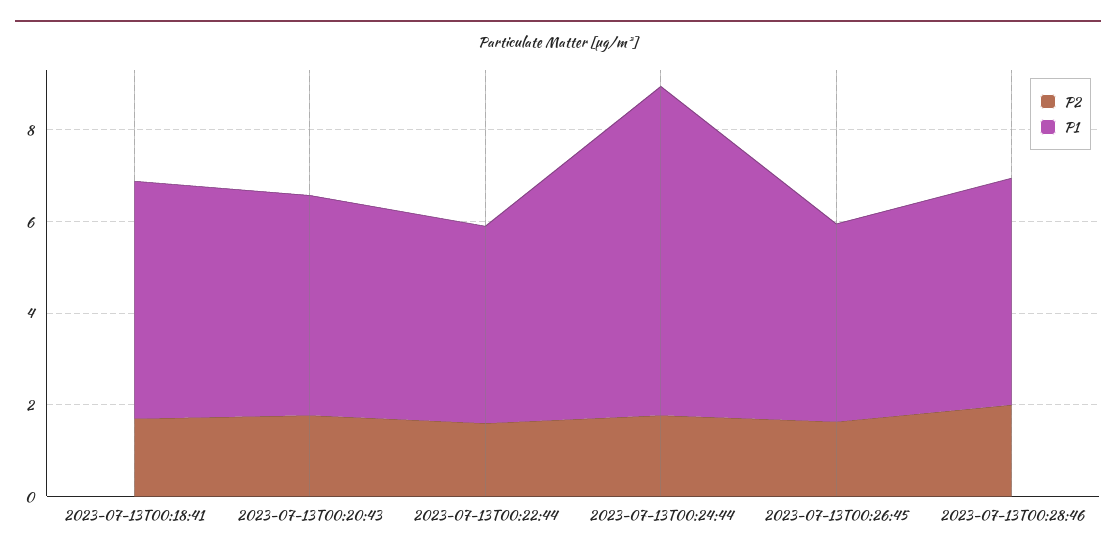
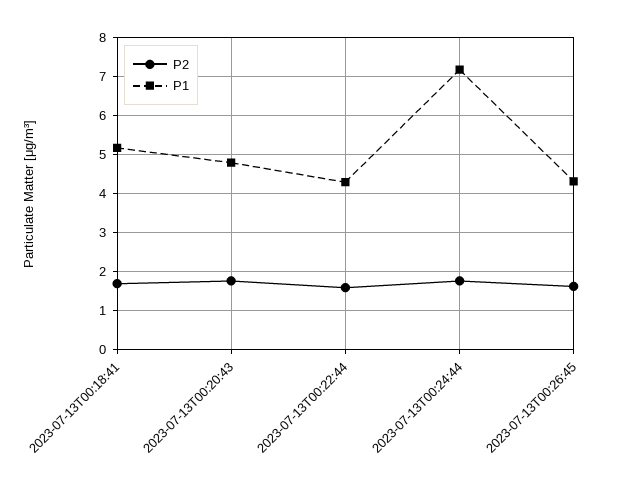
P2, 2023-07-13T00:28:46: 2 -> none
P1, 2023-07-13T00:28:46: 5 -> none

